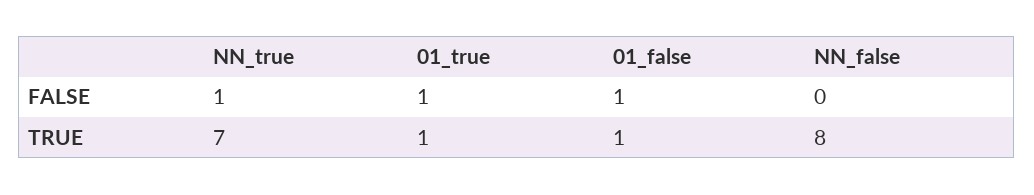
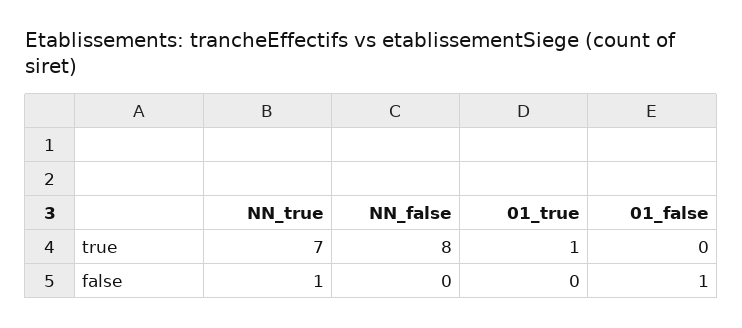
01_true, FALSE: 1 -> 0
01_false, TRUE: 1 -> 0

